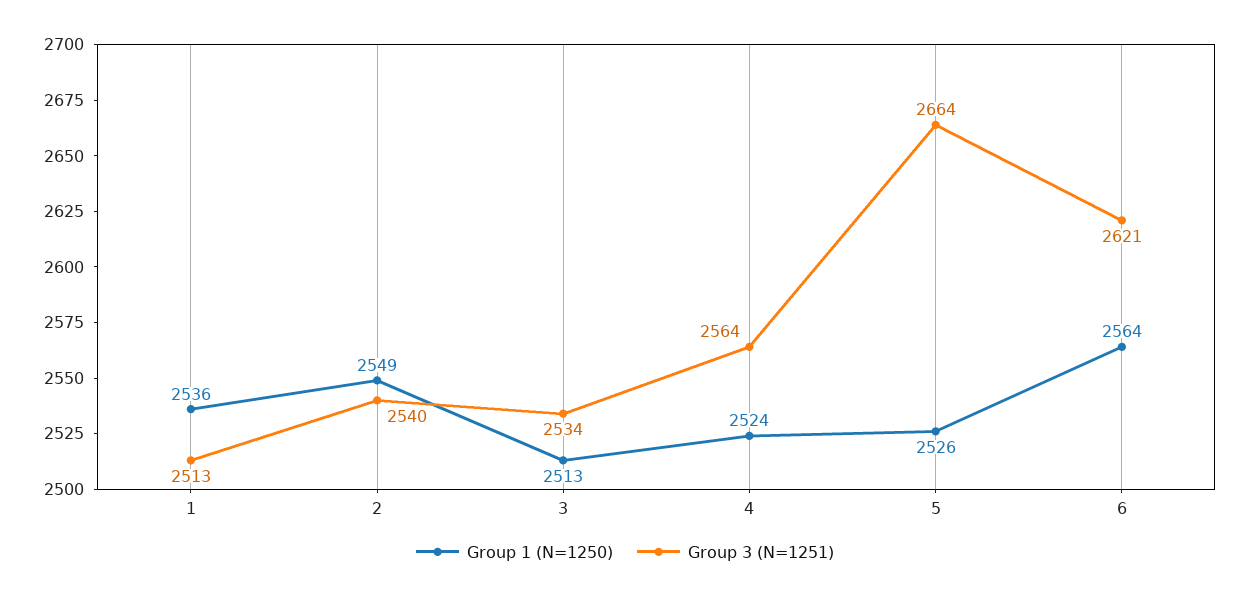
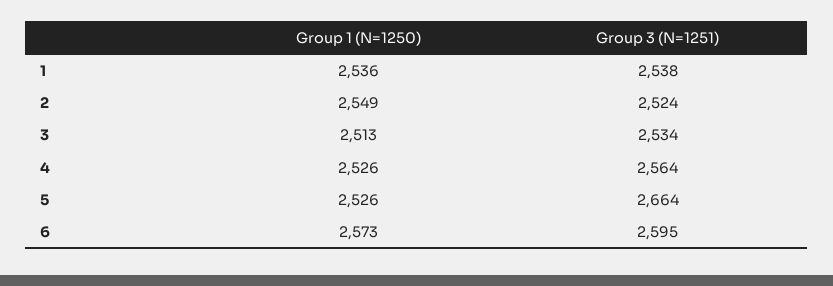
Group 3 (N=1251), 1: 2513 -> 2538
Group 3 (N=1251), 2: 2540 -> 2524
Group 1 (N=1250), 4: 2524 -> 2526
Group 1 (N=1250), 6: 2564 -> 2573
Group 3 (N=1251), 6: 2621 -> 2595

